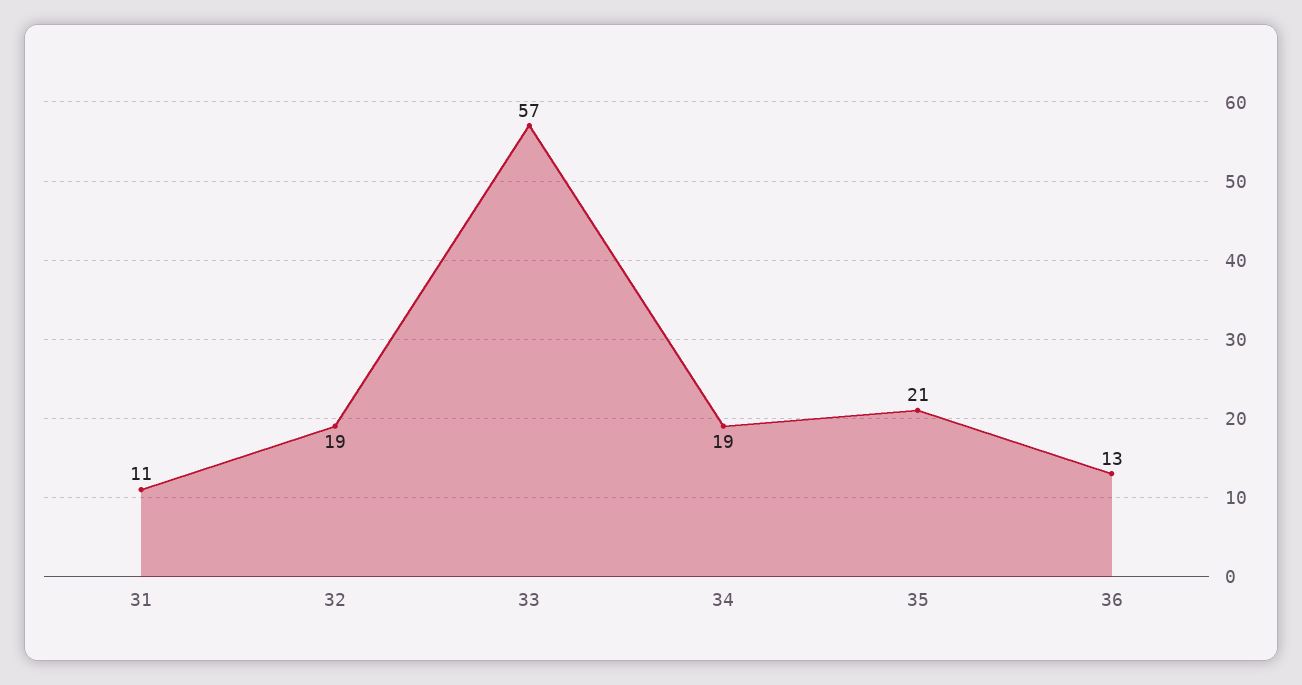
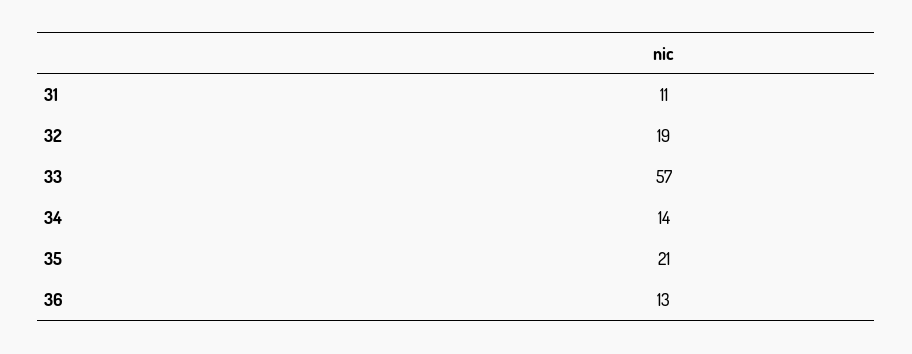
34: 19 -> 14

